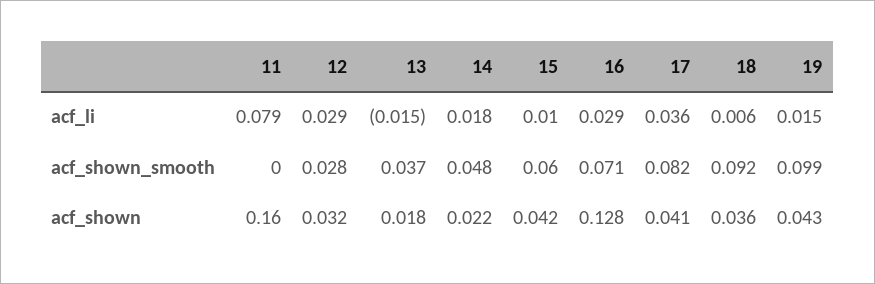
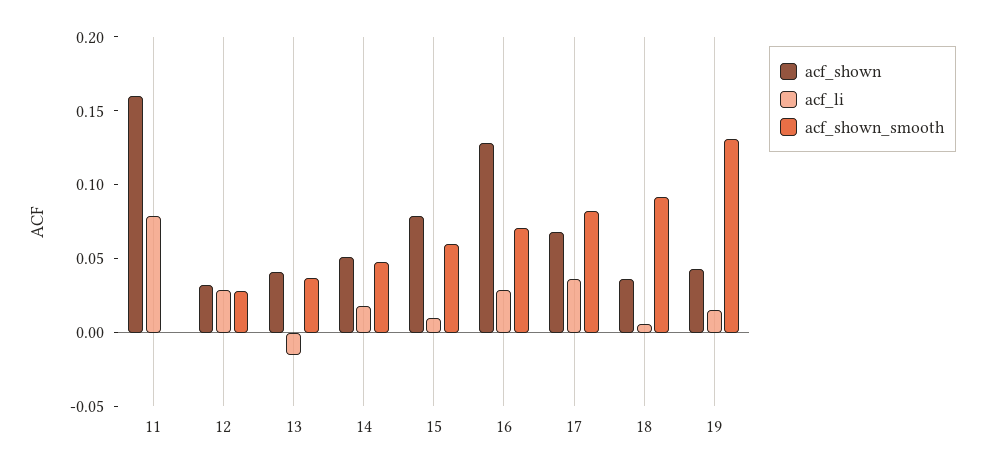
acf_shown_smooth, 19: 0.099 -> 0.13
acf_shown, 13: 0.018 -> 0.04
acf_shown, 14: 0.022 -> 0.05
acf_shown, 15: 0.042 -> 0.08
acf_shown, 17: 0.041 -> 0.07

